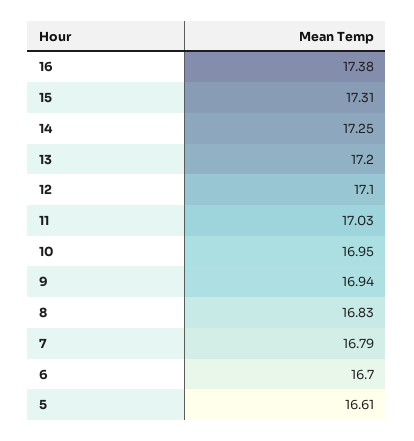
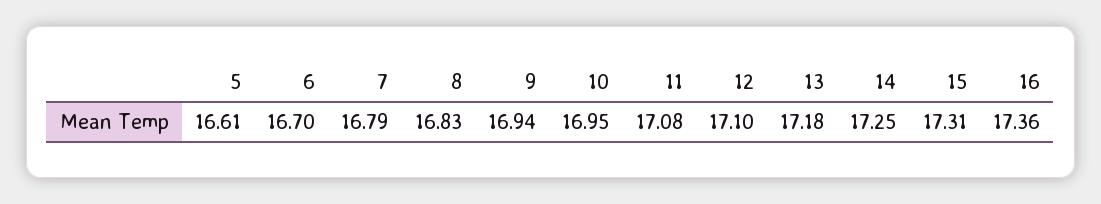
16: 17.38 -> 17.36
13: 17.2 -> 17.18
11: 17.03 -> 17.08

